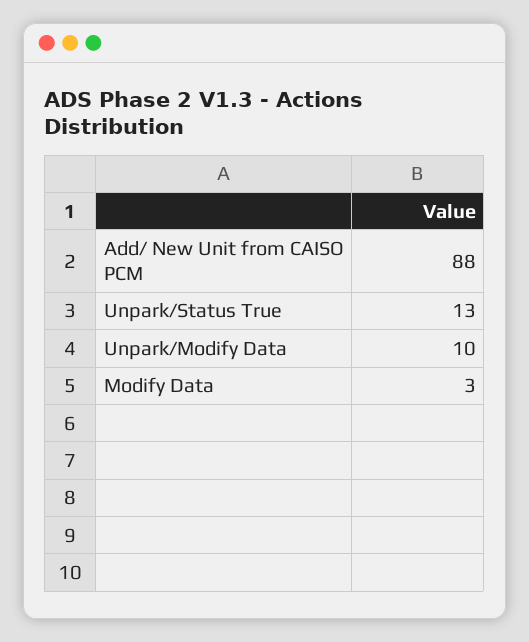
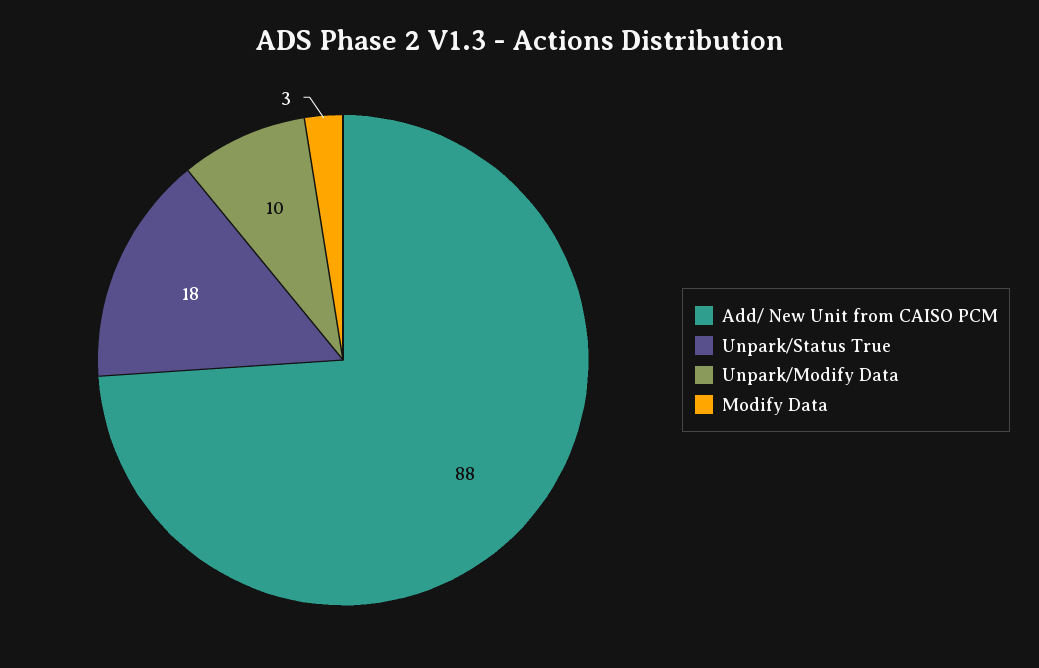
Unpark/Status True: 13 -> 18

